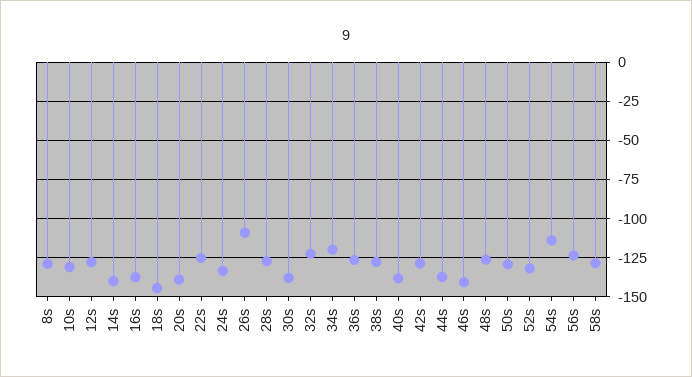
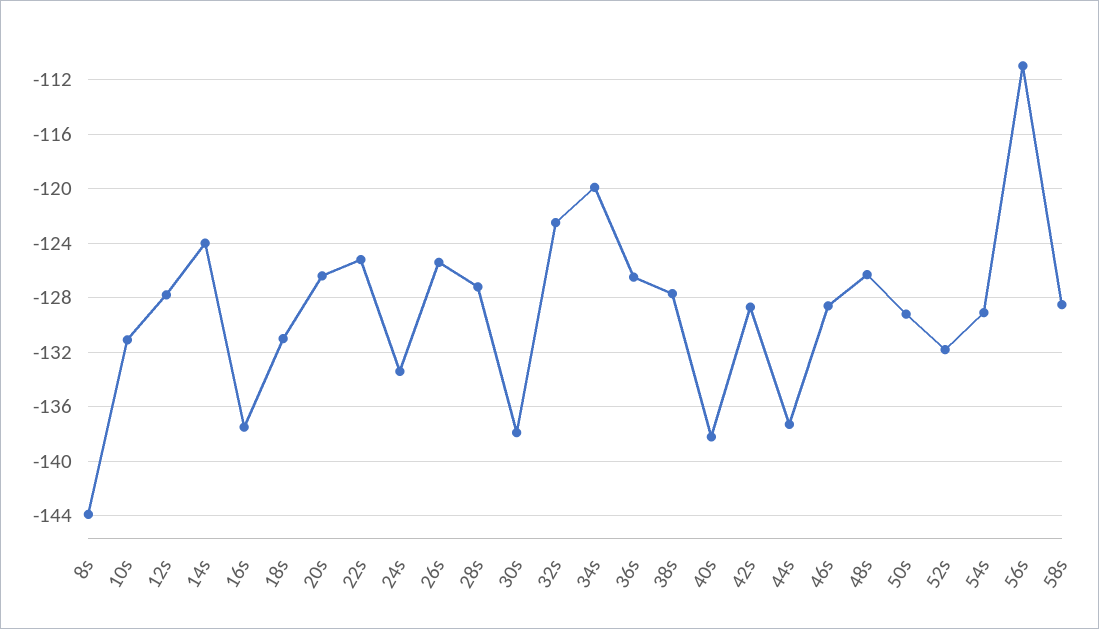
8s: -130 -> -144
14s: -140 -> -124
18s: -145 -> -131
20s: -140 -> -126.5
26s: -110 -> -125.5
46s: -140 -> -128.5
54s: -115 -> -129
56s: -125 -> -111

